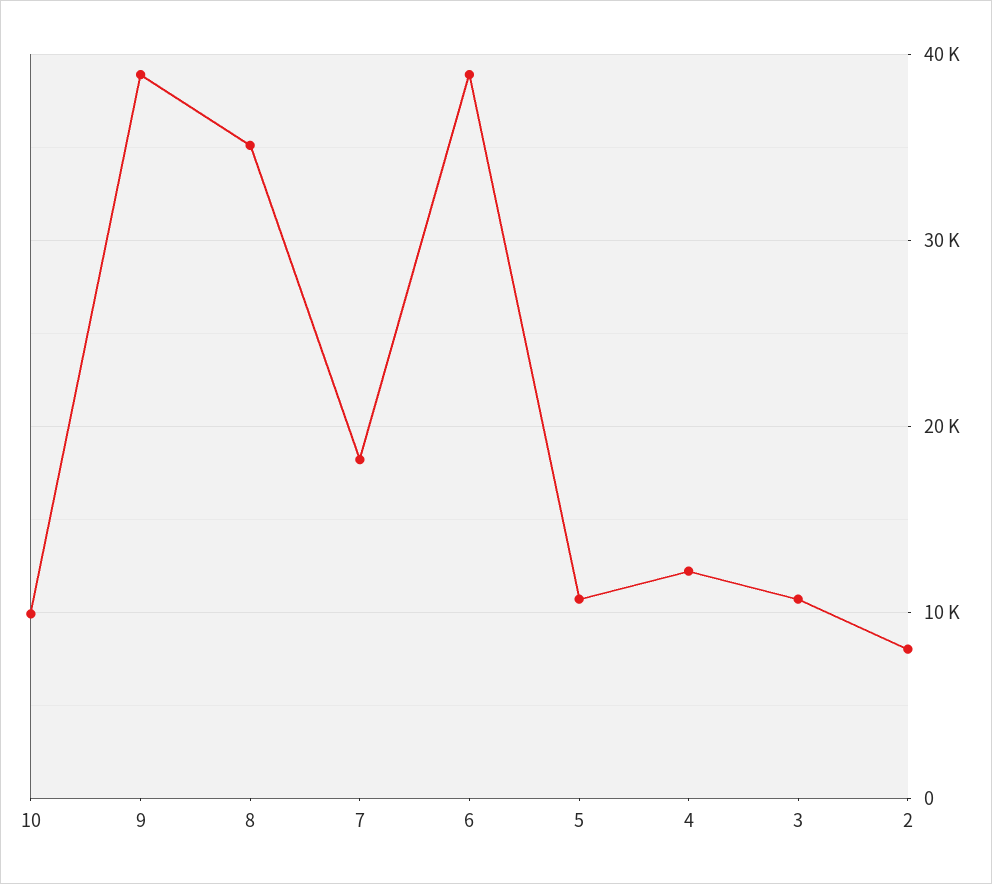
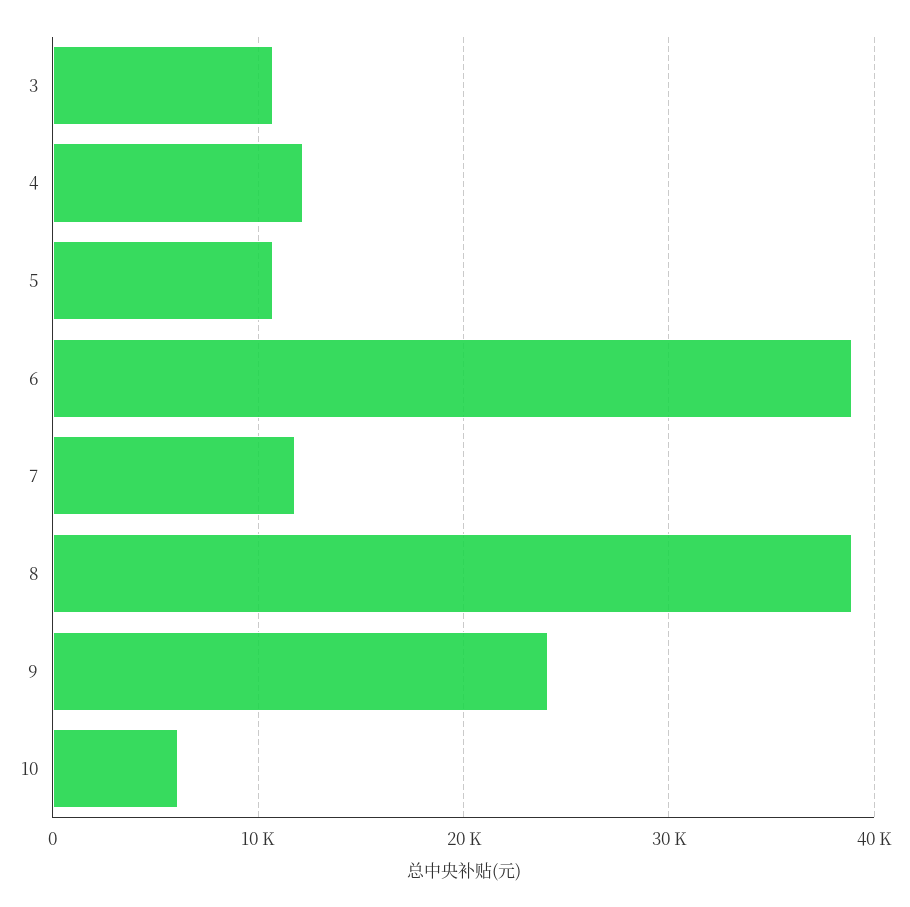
10: 10000 -> 6000
9: 39000 -> 24000
8: 35000 -> 39000
7: 18000 -> 12000
2: 8000 -> none

